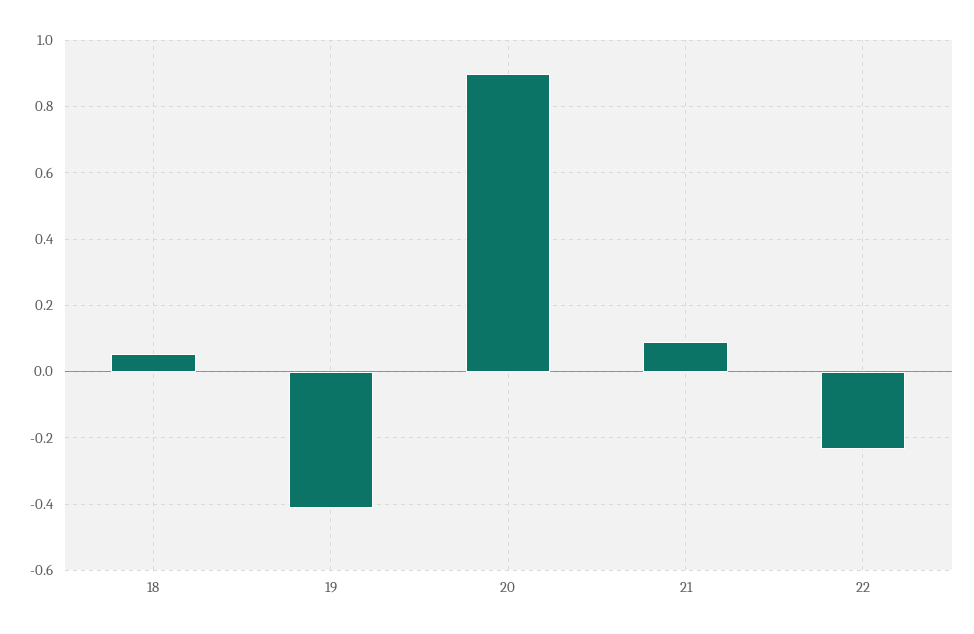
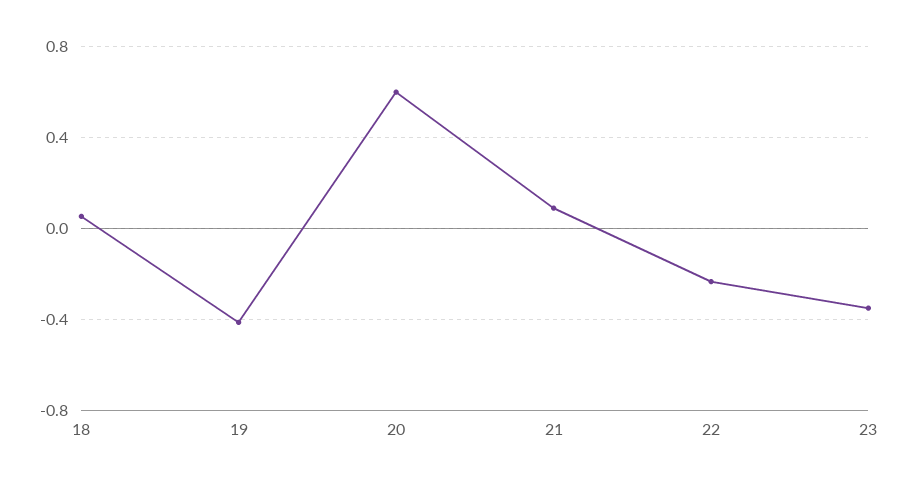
20: 0.9 -> 0.6
23: none -> -0.35

